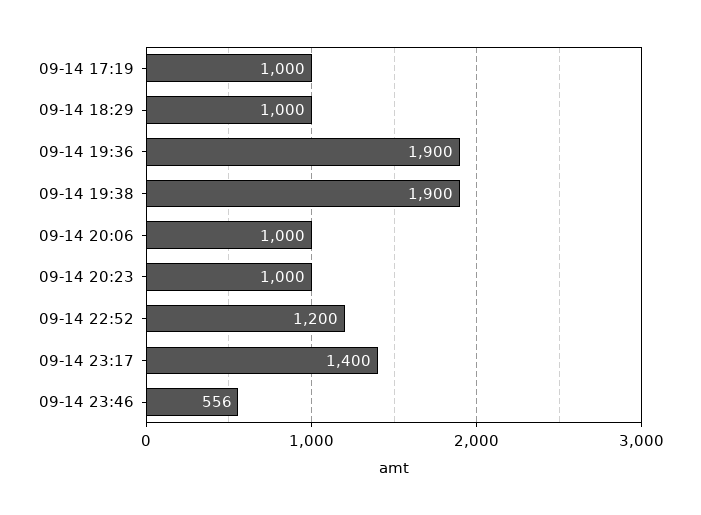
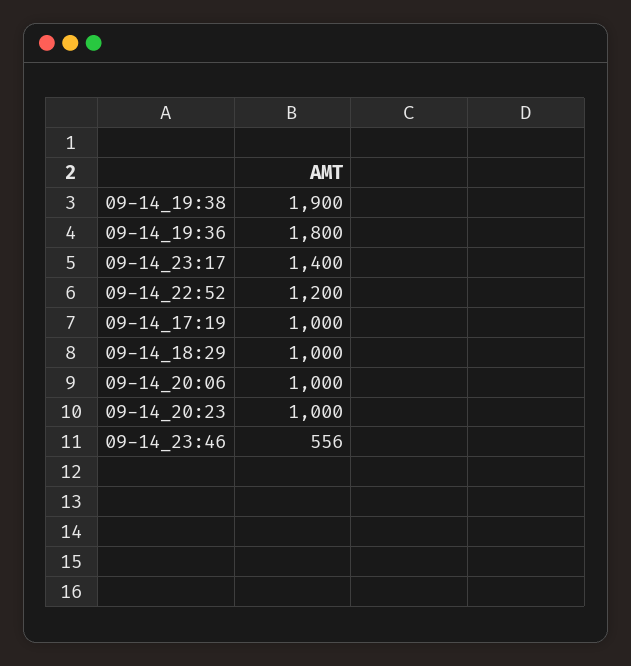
09-14 19:36: 1900 -> 1800

